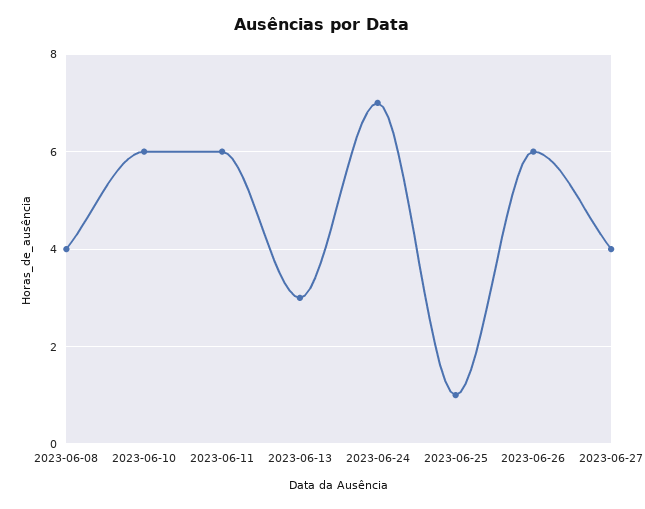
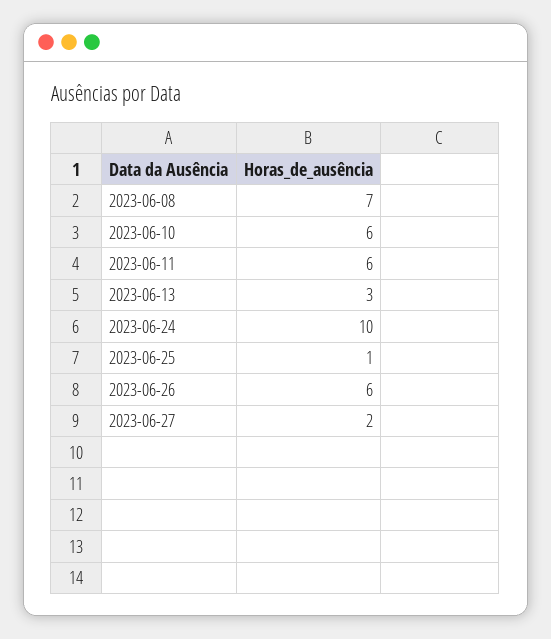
2023-06-08: 4 -> 7
2023-06-24: 7 -> 10
2023-06-27: 4 -> 2

